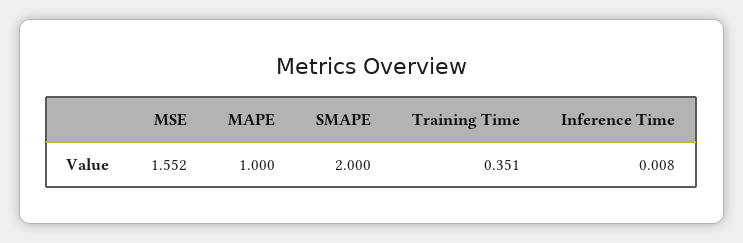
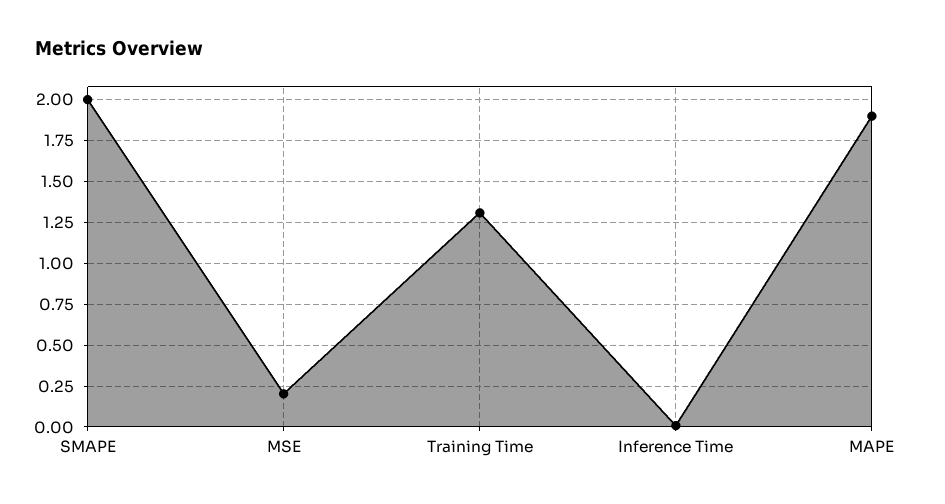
MSE: 1.552 -> 0.2
MAPE: 1 -> 1.9
Training Time: 0.351 -> 1.3

